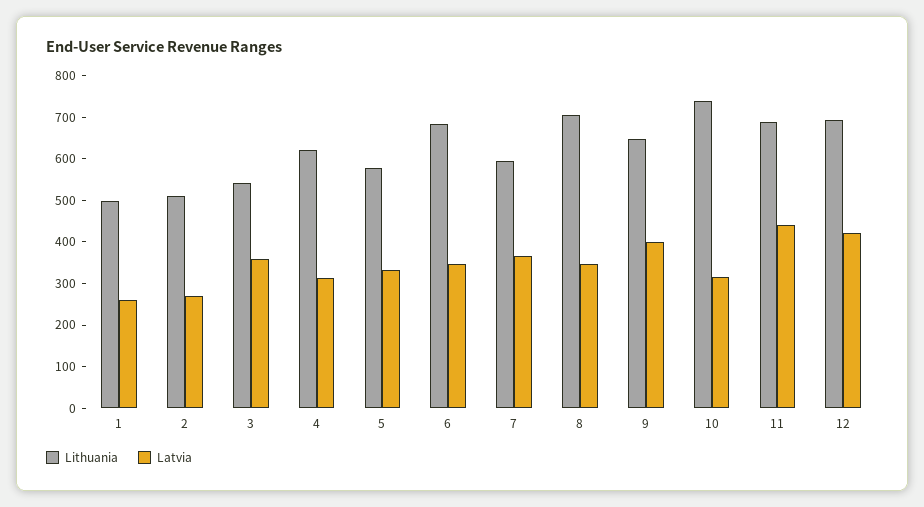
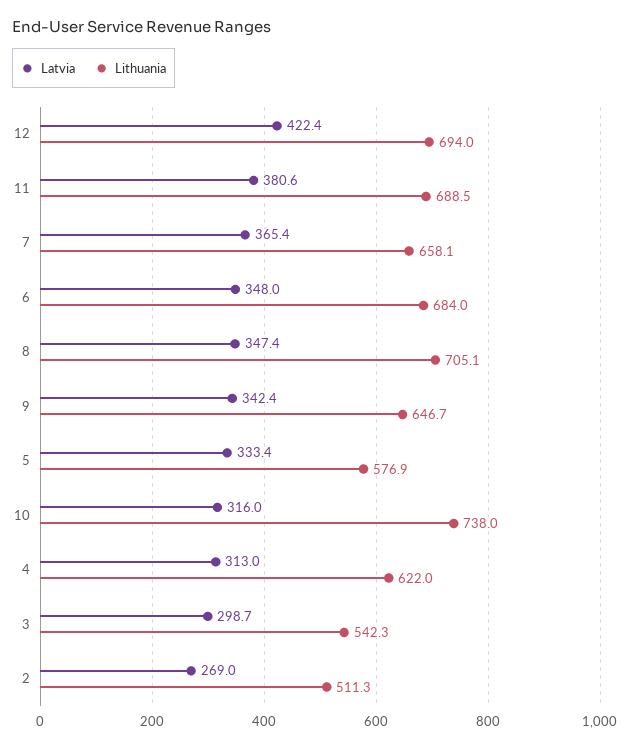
Lithuania, 1: 500 -> none
Latvia, 1: 260 -> none
Latvia, 3: 360 -> 298.7
Lithuania, 7: 600 -> 658.1
Latvia, 9: 400 -> 342.4
Latvia, 11: 440 -> 380.6

